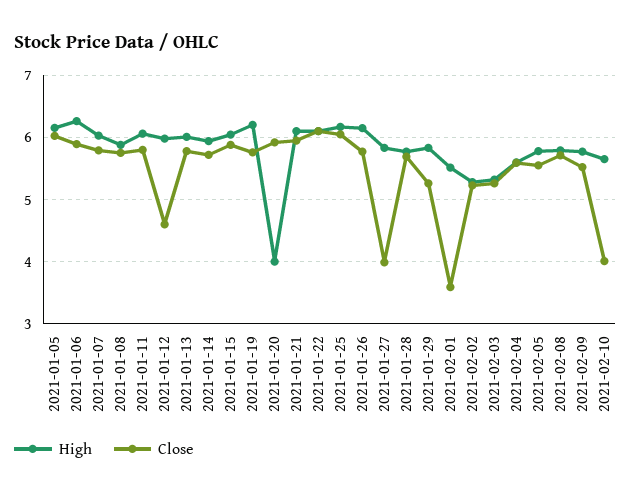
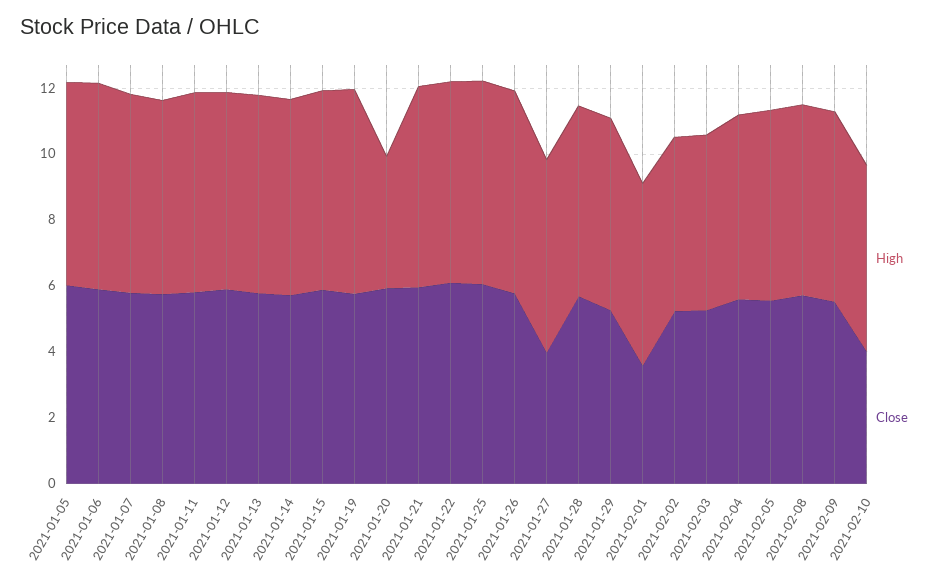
Close, 2021-01-12: 4.6 -> 6

